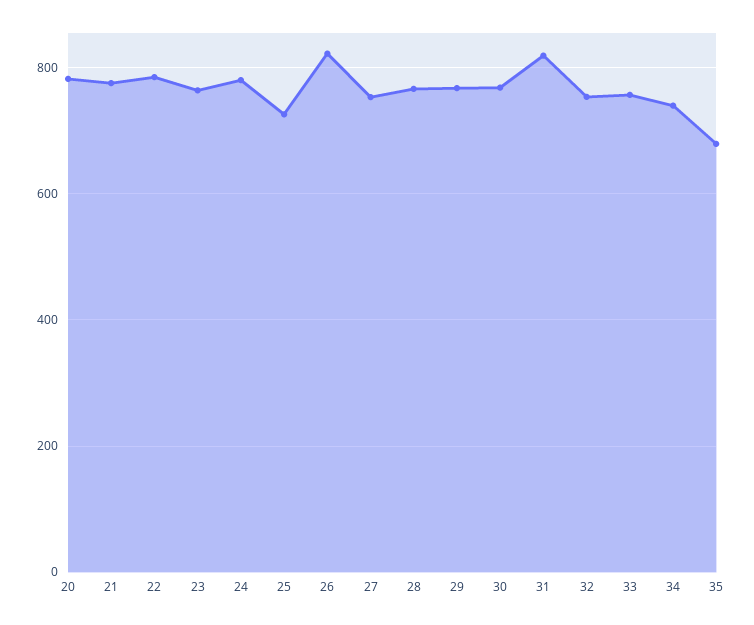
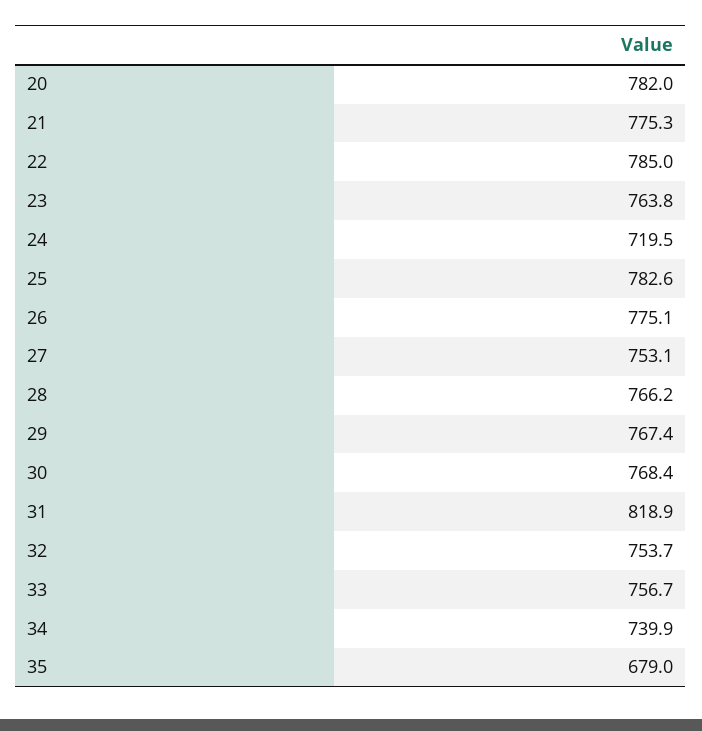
24: 780 -> 719.5
25: 720 -> 782.6
26: 820 -> 775.1

